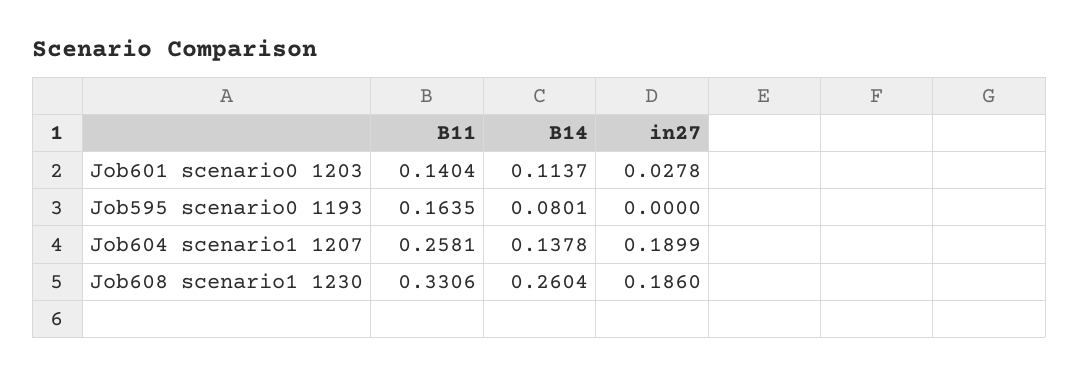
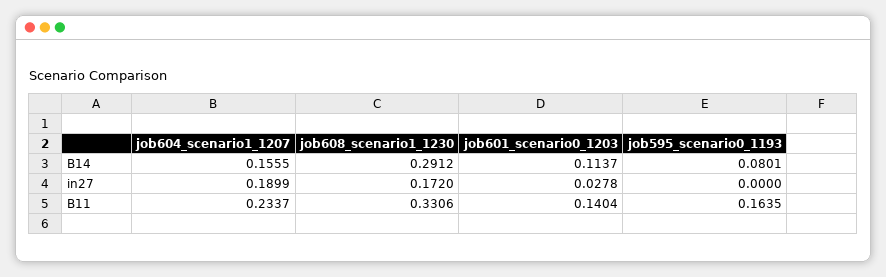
B11, Job604 scenario1 1207: 0.2581 -> 0.2337
B14, Job604 scenario1 1207: 0.1378 -> 0.1555
B14, Job608 scenario1 1230: 0.2604 -> 0.2912
in27, Job608 scenario1 1230: 0.186 -> 0.172

